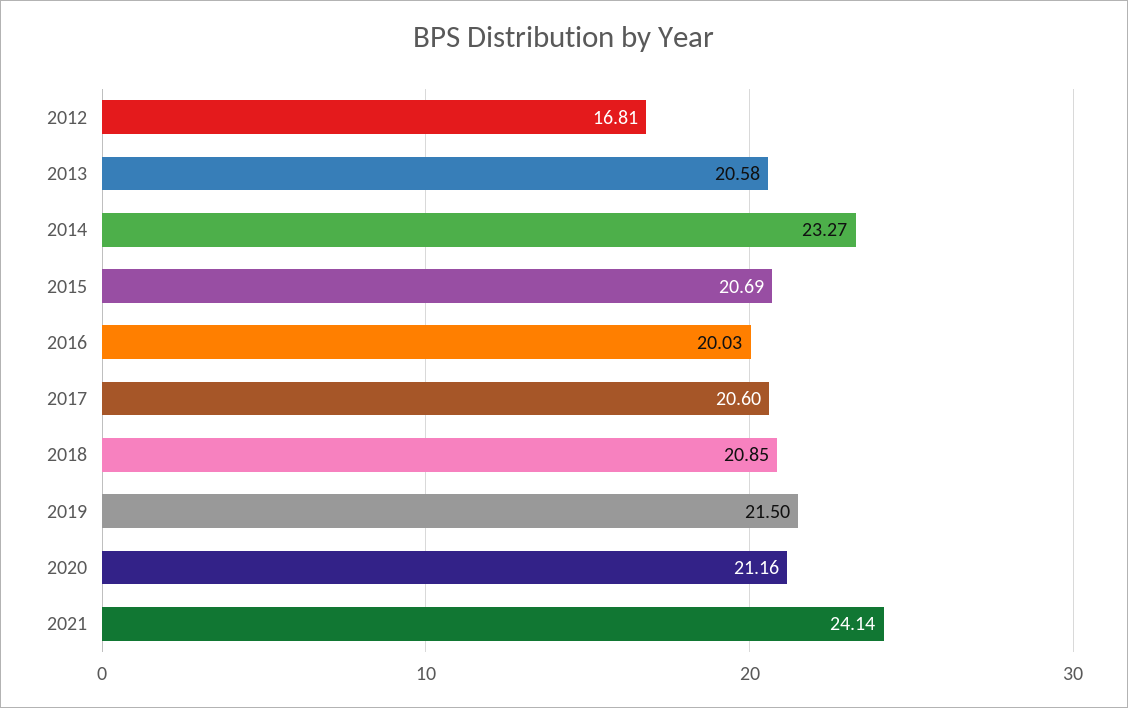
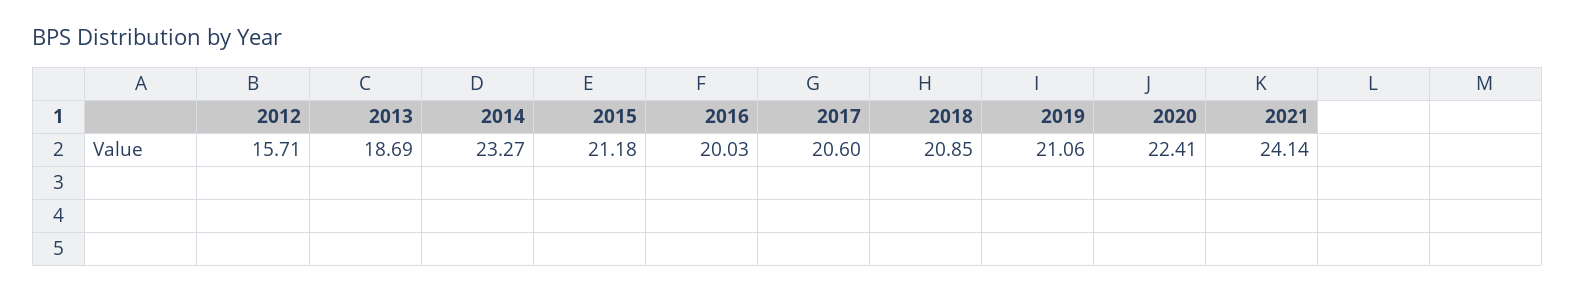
2012: 16.81 -> 15.71
2013: 20.58 -> 18.69
2015: 20.69 -> 21.18
2019: 21.5 -> 21.06
2020: 21.16 -> 22.41

